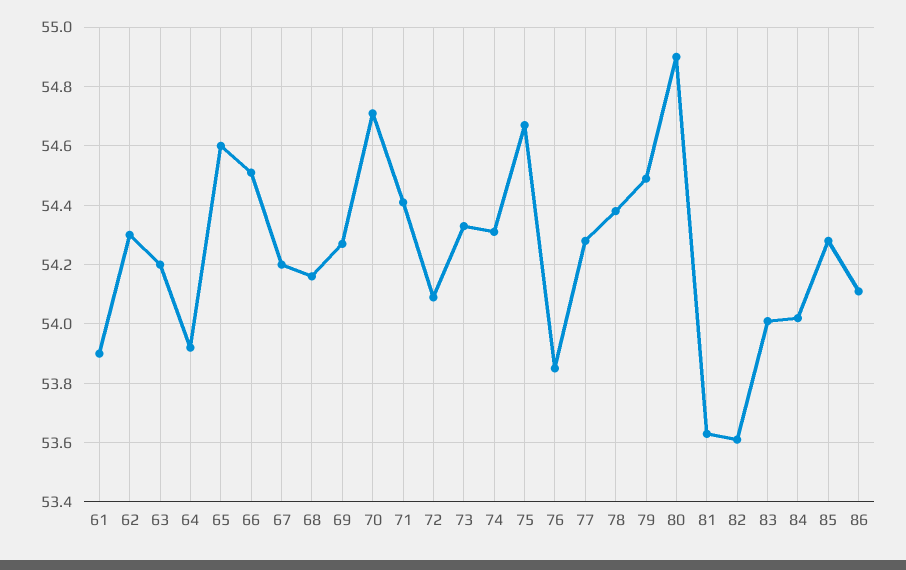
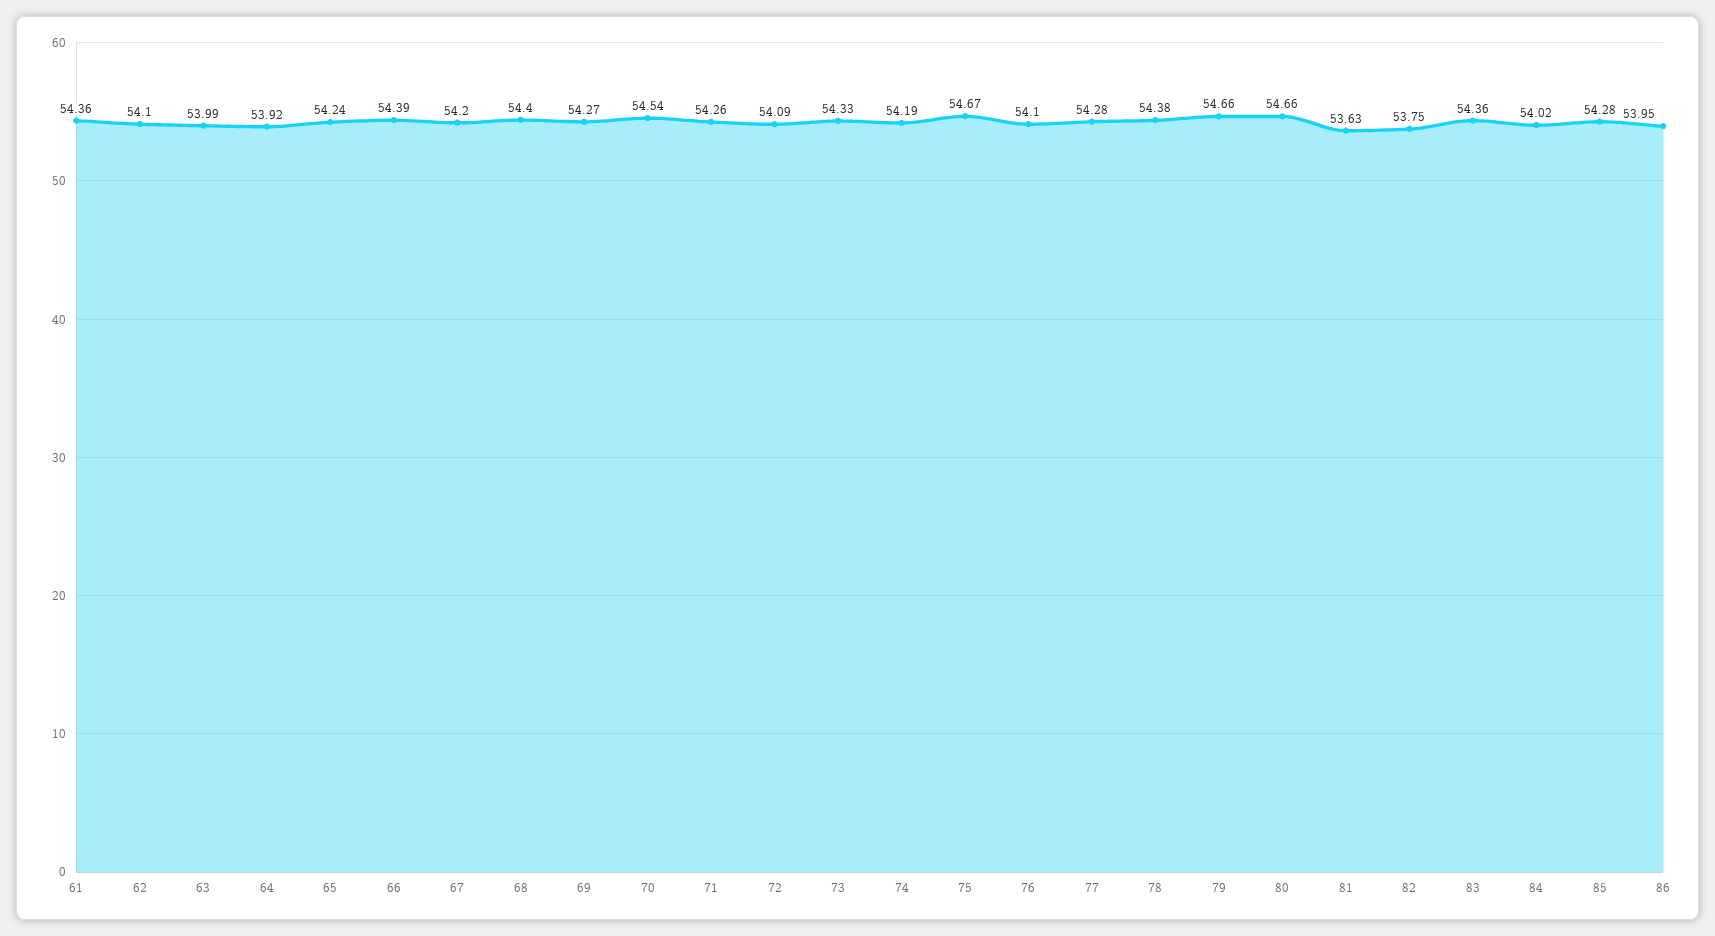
61: 53.9 -> 54.36
62: 54.3 -> 54.1
63: 54.2 -> 53.99
65: 54.6 -> 54.24
66: 54.5 -> 54.39
68: 54.15 -> 54.4
70: 54.7 -> 54.54
71: 54.4 -> 54.26
74: 54.3 -> 54.19
76: 53.85 -> 54.1
79: 54.5 -> 54.66
80: 54.9 -> 54.66
82: 53.6 -> 53.75
83: 54 -> 54.36
86: 54.1 -> 53.95

